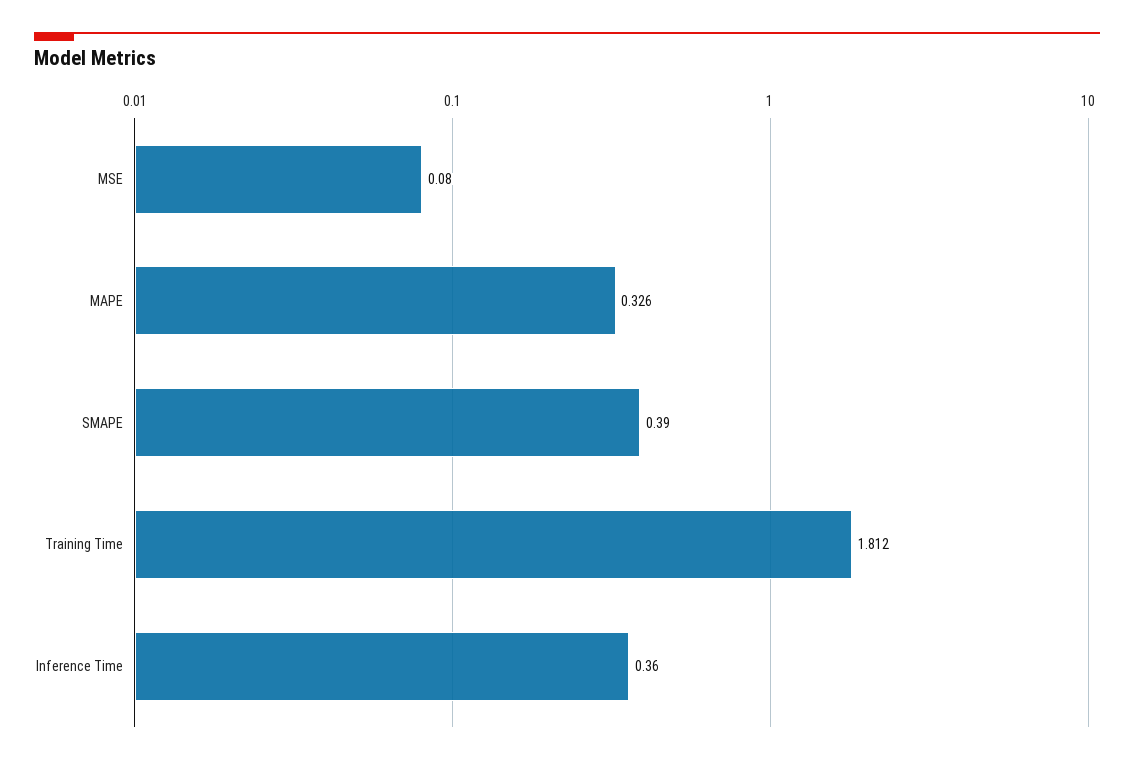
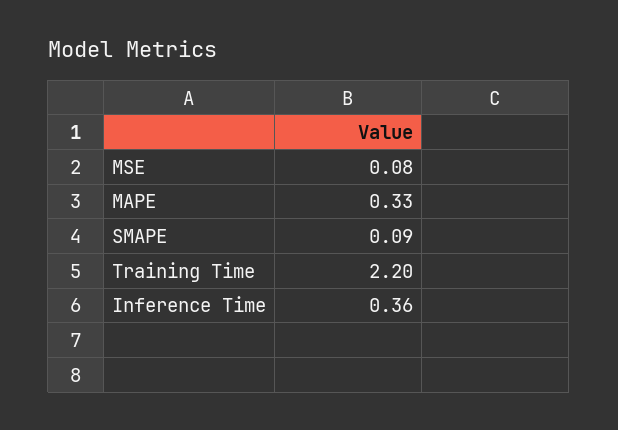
SMAPE: 0.39 -> 0.09
Training Time: 1.812 -> 2.2

